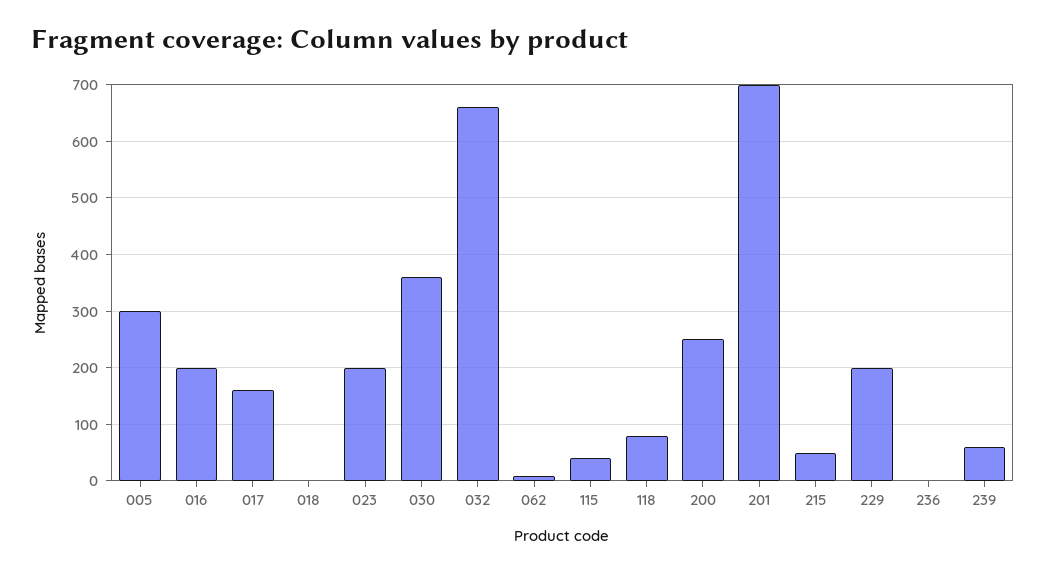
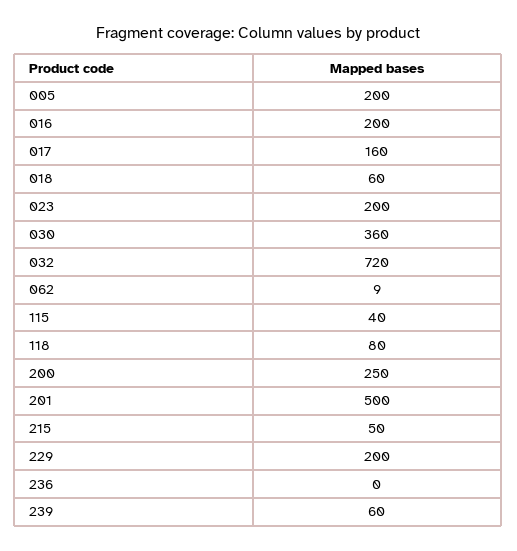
005: 300 -> 200
018: 0 -> 60
032: 660 -> 720
201: 700 -> 500

